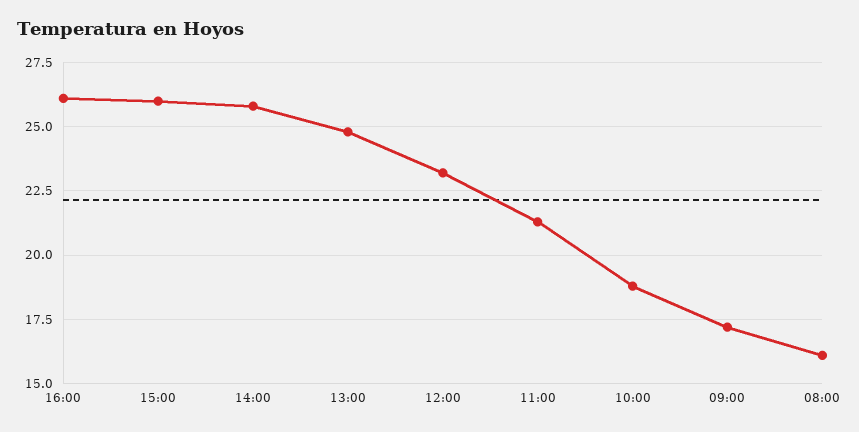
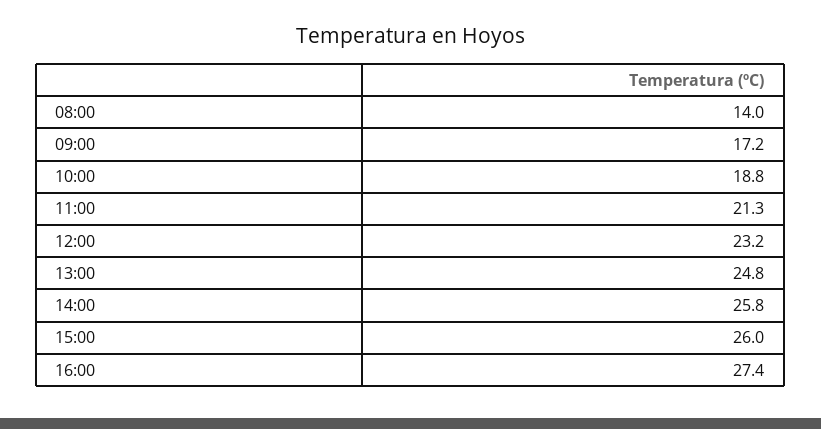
16:00: 26 -> 27.4
08:00: 16 -> 14

